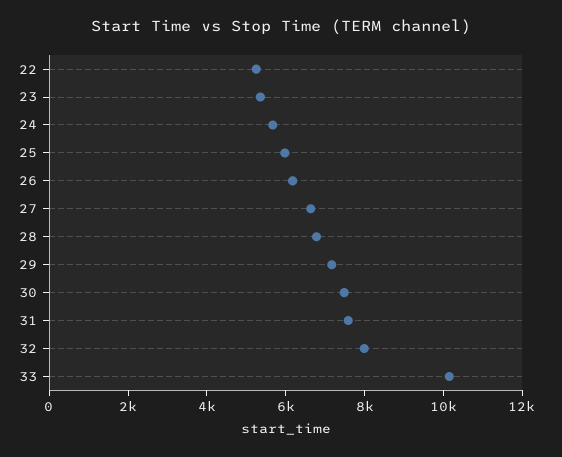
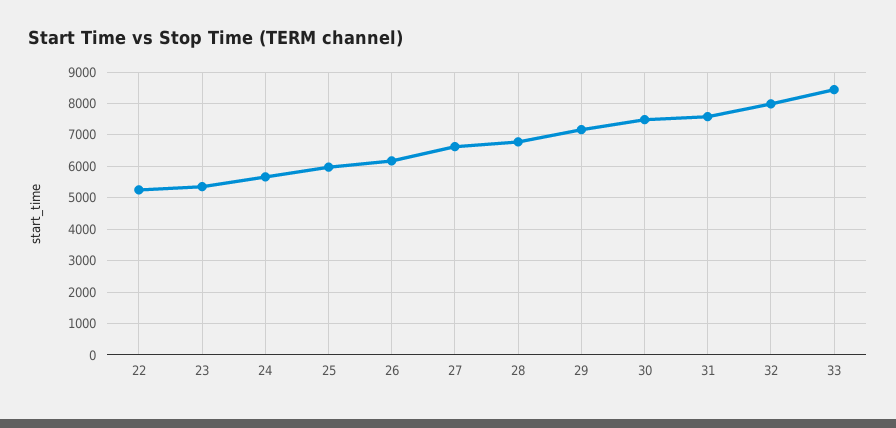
33: 10000 -> 8400

